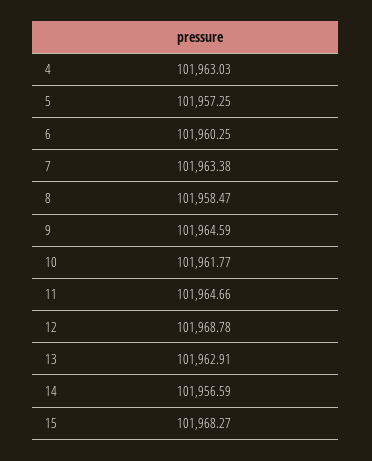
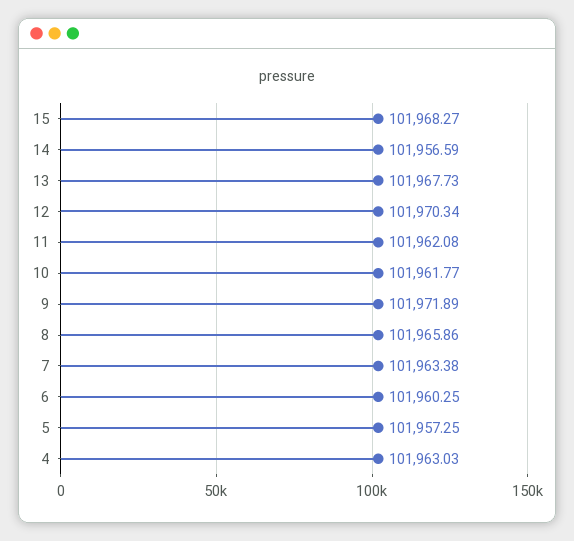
8: 101958.47 -> 101965.86
9: 101964.59 -> 101971.89
11: 101964.66 -> 101962.08
12: 101968.78 -> 101970.34
13: 101962.91 -> 101967.73

